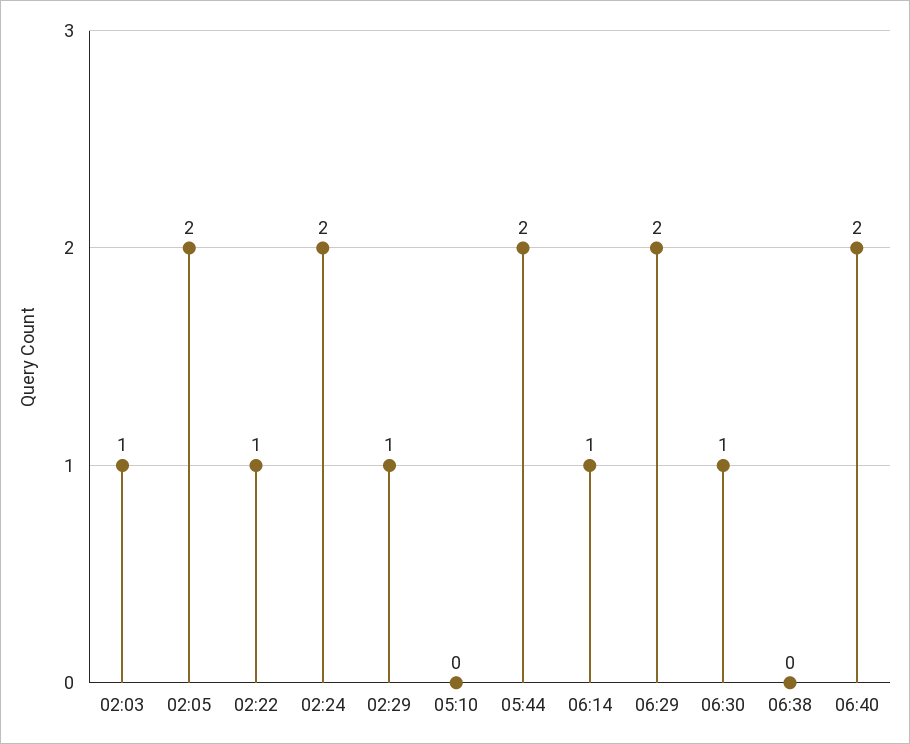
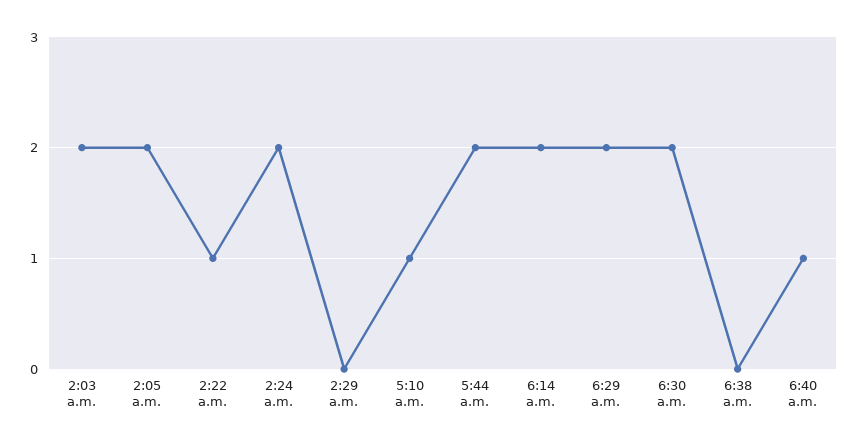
02:03: 1 -> 2
02:29: 1 -> 0
05:10: 0 -> 1
06:14: 1 -> 2
06:30: 1 -> 2
06:40: 2 -> 1

